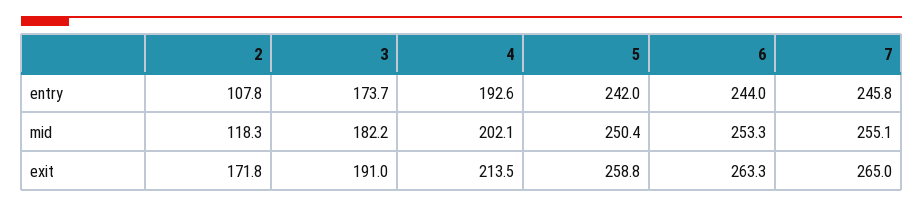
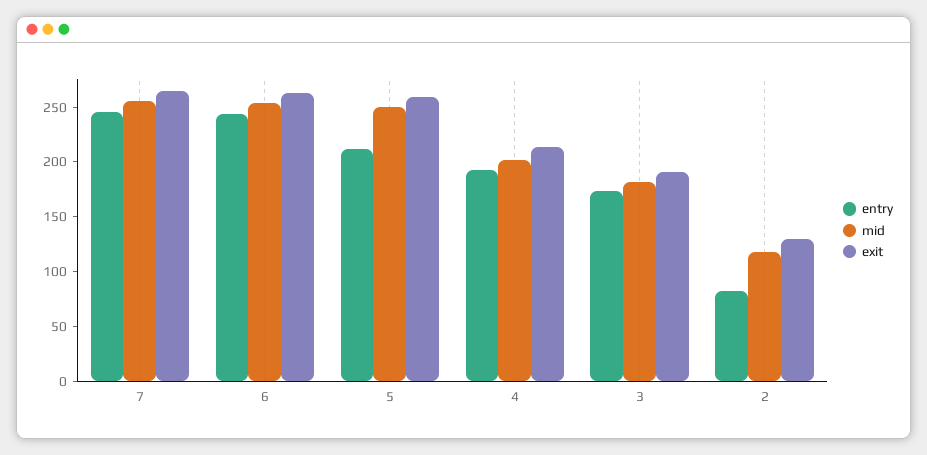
entry, 2: 107.8 -> 80
entry, 5: 242 -> 210
exit, 2: 171.8 -> 130

